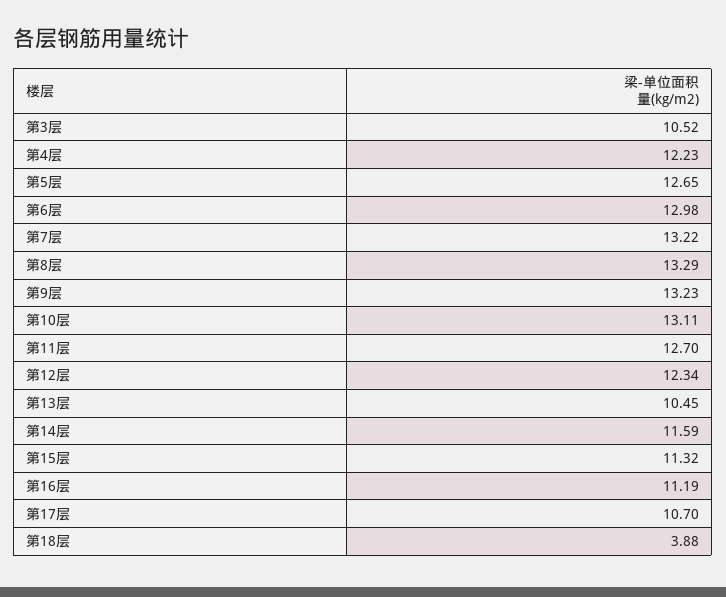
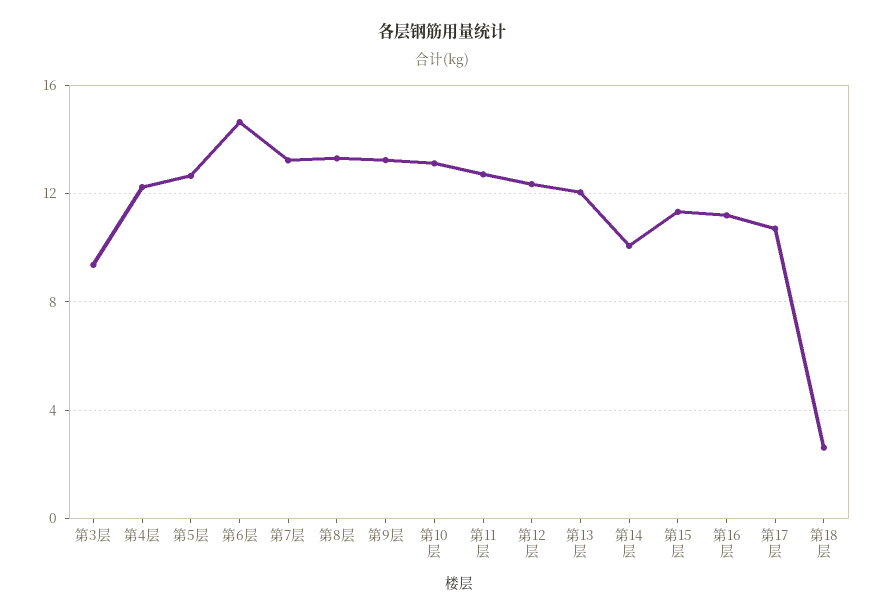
第3层: 10.52 -> 9.5
第6层: 12.98 -> 14.5
第13层: 10.45 -> 12
第14层: 11.59 -> 10
第18层: 3.88 -> 2.5

